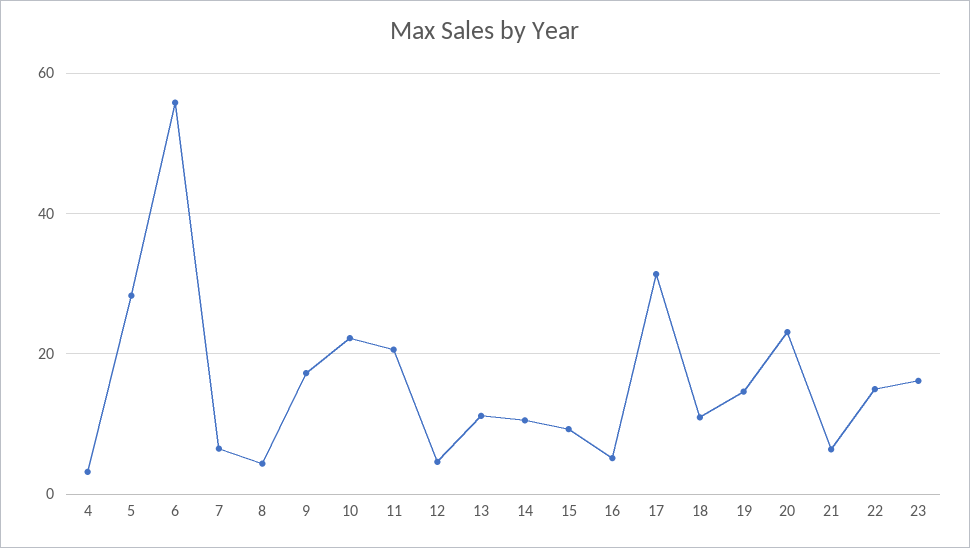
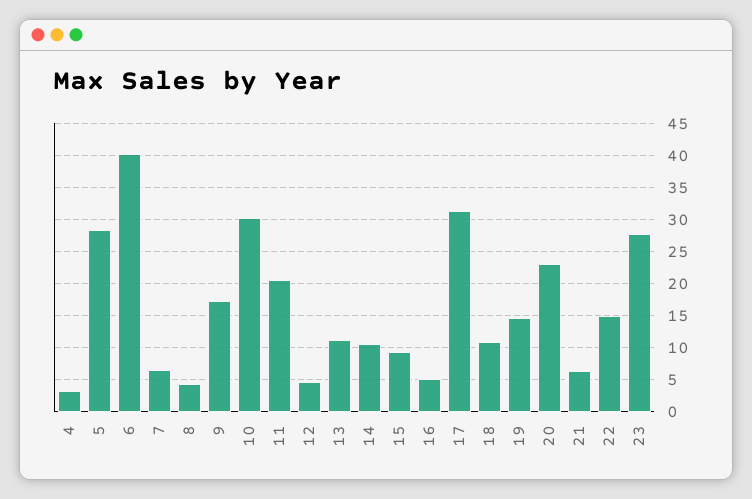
6: 56 -> 40
10: 22 -> 30
23: 16 -> 28

